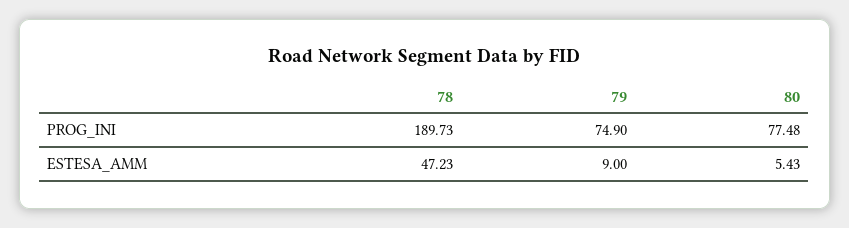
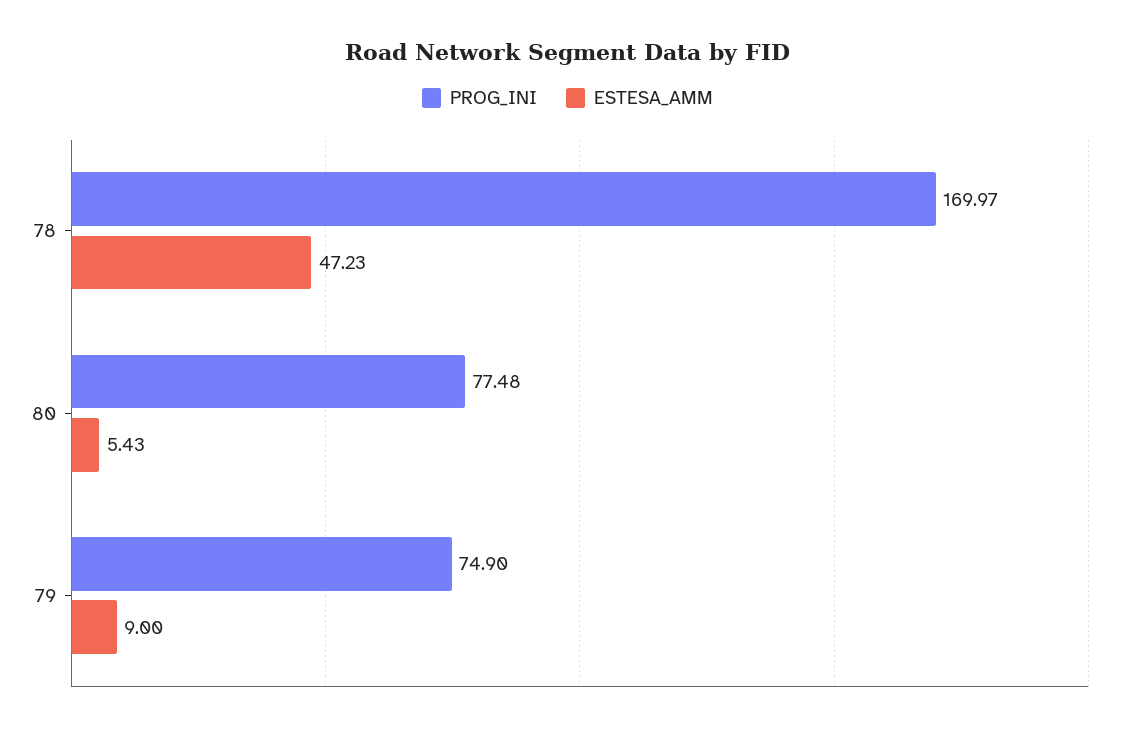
PROG_INI, 78: 189.73 -> 169.97

